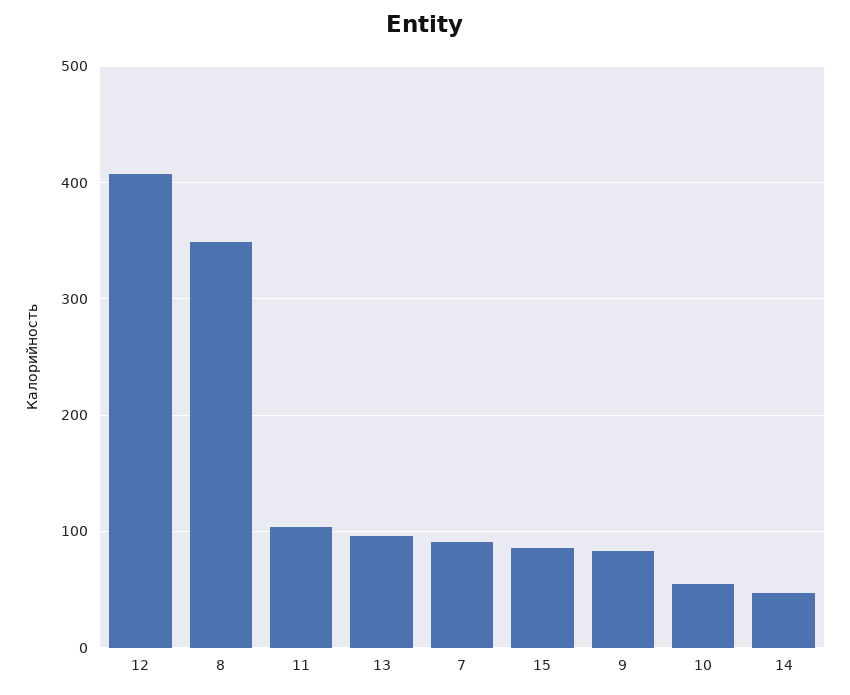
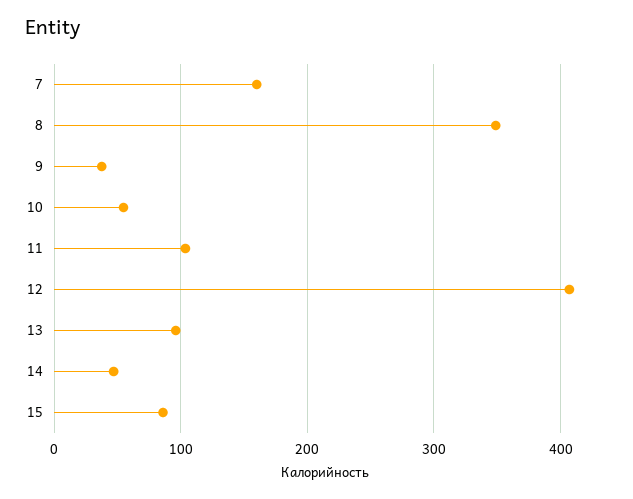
7: 90 -> 160
9: 80 -> 40

